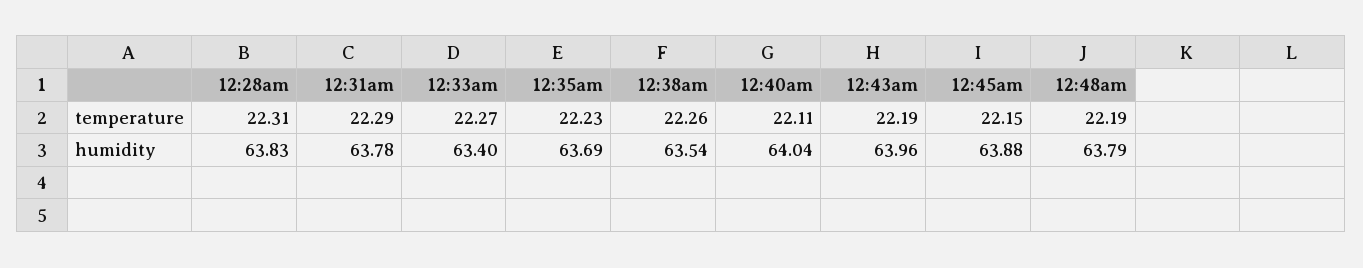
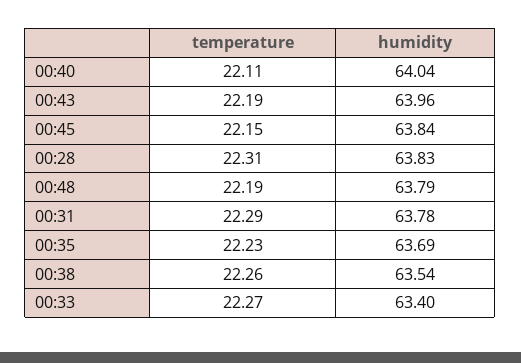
12:45am, humidity: 63.88 -> 63.84

